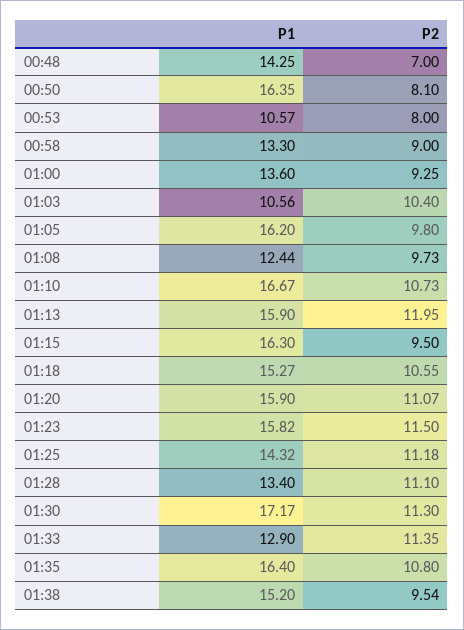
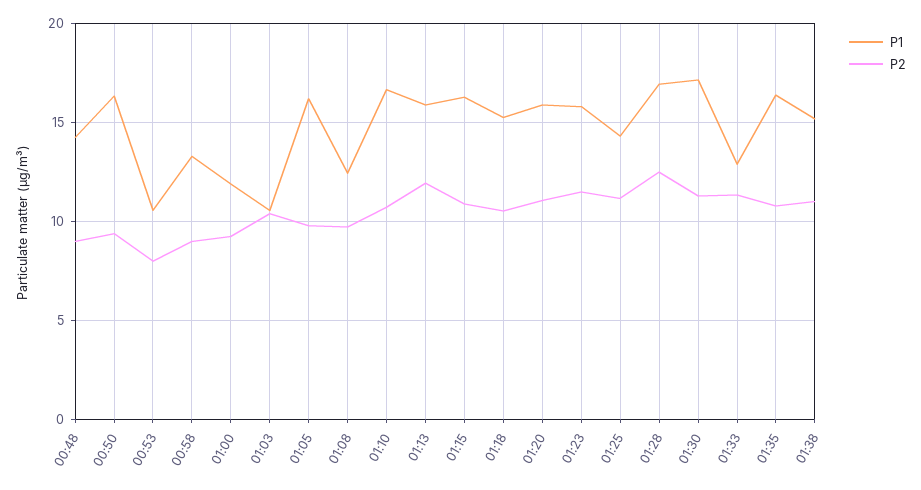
P2, 00:48: 7 -> 9
P2, 00:50: 8.1 -> 9.5
P1, 01:00: 13.6 -> 12
P2, 01:15: 9.5 -> 11
P1, 01:28: 13.4 -> 17
P2, 01:28: 11.1 -> 12.5
P2, 01:38: 9.54 -> 11

